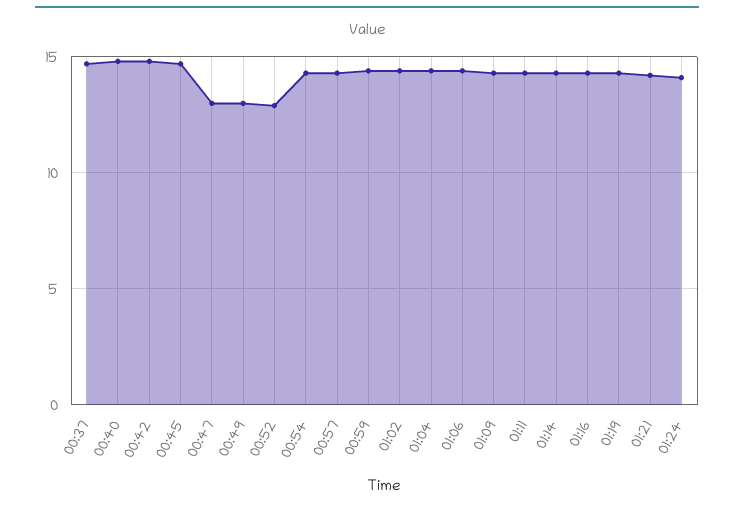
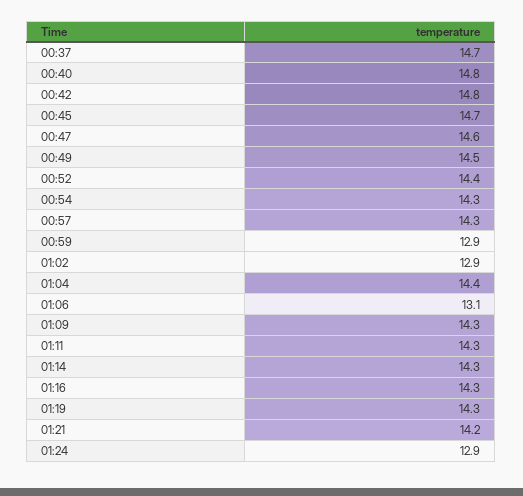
00:47: 13 -> 14.6
00:49: 13 -> 14.5
00:52: 13 -> 14.4
00:59: 14.5 -> 12.9
01:02: 14.5 -> 12.9
01:06: 14.5 -> 13.1
01:24: 14 -> 12.9

